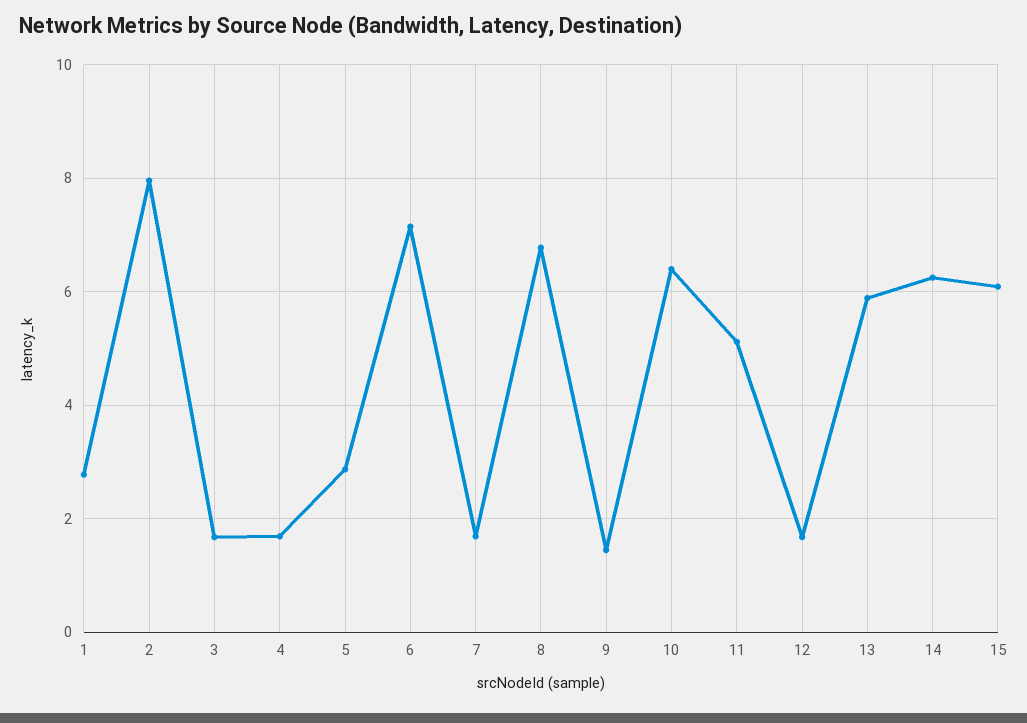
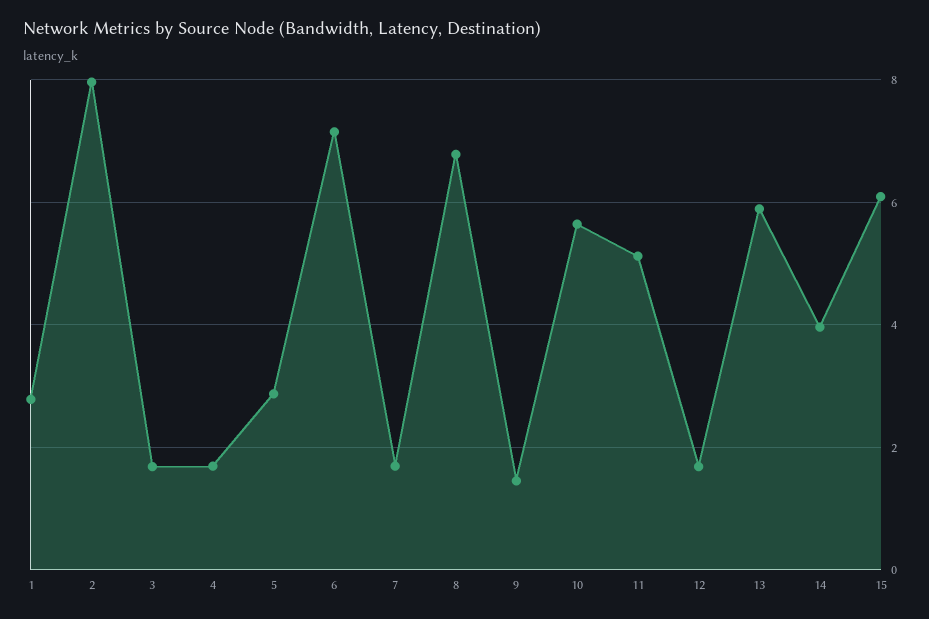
10: 6.4 -> 5.6
14: 6.2 -> 4

